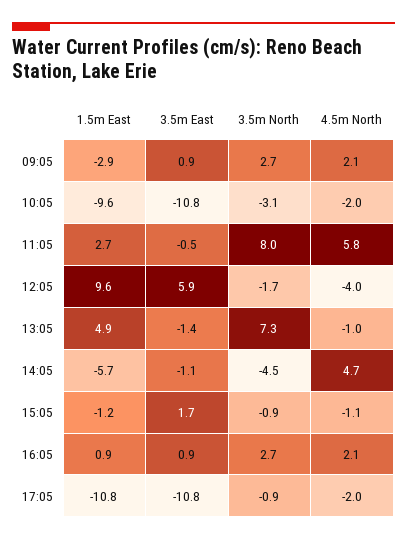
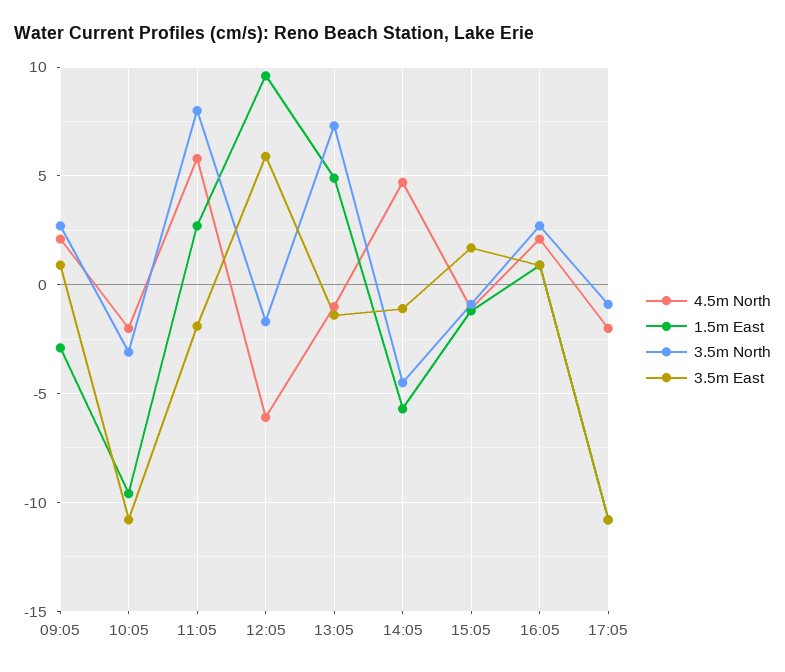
3.5m East, 11:05: -0.5 -> -2
4.5m North, 12:05: -4 -> -6

